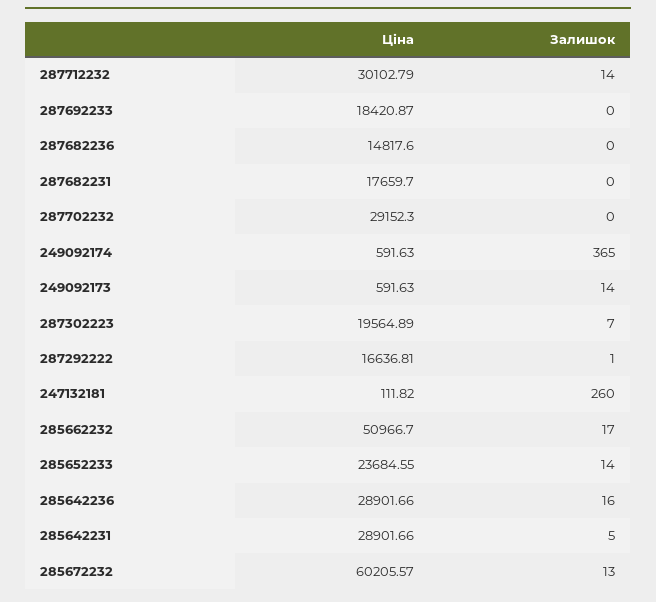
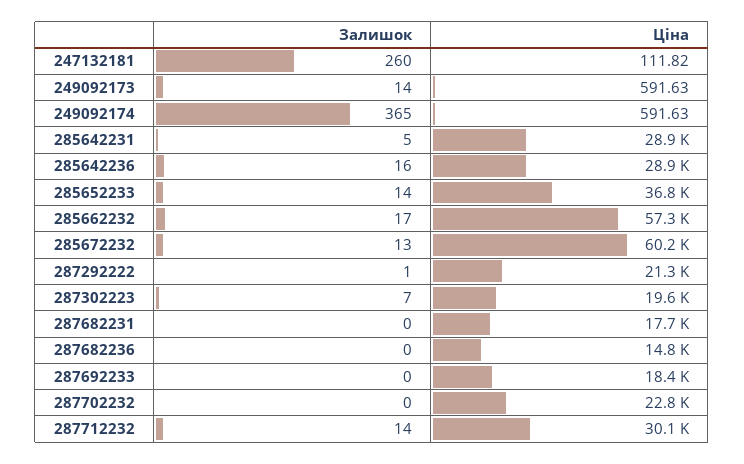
Ціна, 287702232: 29152.3 -> 22800
Ціна, 287292222: 16636.81 -> 21300
Ціна, 285662232: 50966.7 -> 57300
Ціна, 285652233: 23684.55 -> 36800

